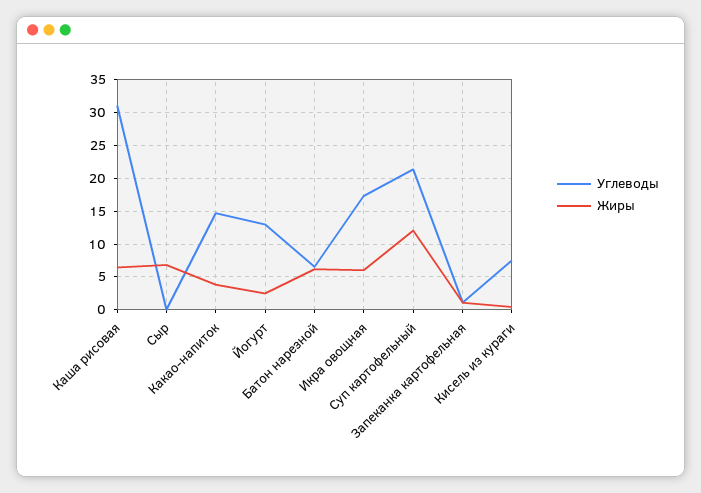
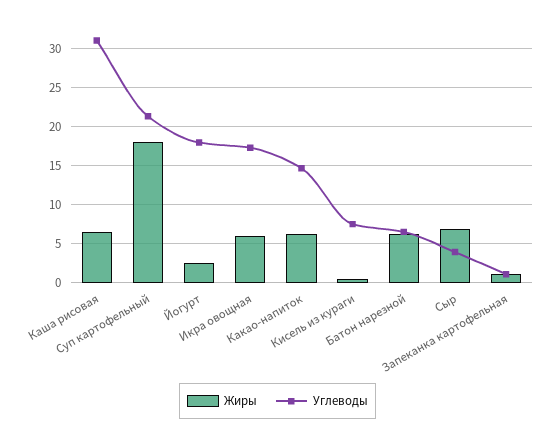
Углеводы, Сыр: 0 -> 4
Жиры, Какао-напиток: 4 -> 6
Углеводы, Йогурт: 13 -> 18
Жиры, Суп картофельный: 12 -> 18

